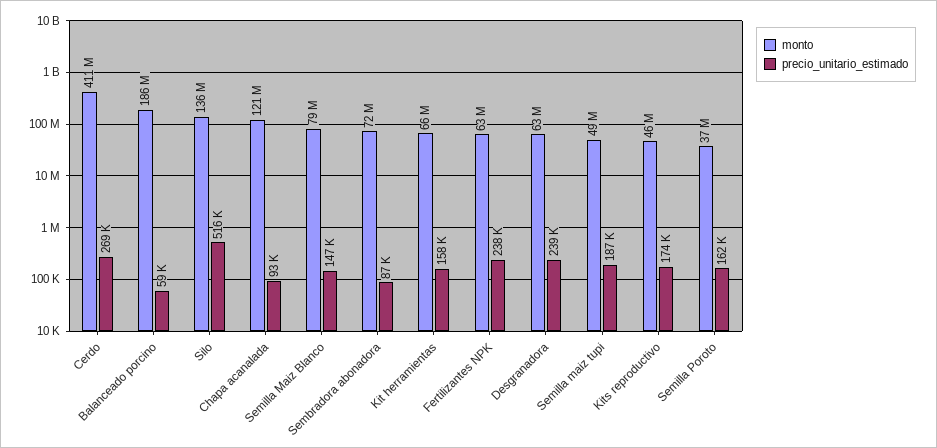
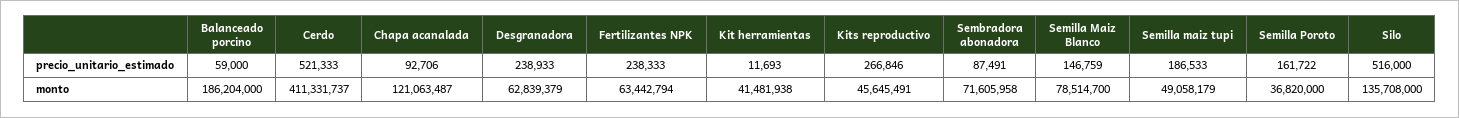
precio_unitario_estimado, Cerdo: 269000 -> 521333
monto, Kit herramientas: 66000000 -> 41481938
precio_unitario_estimado, Kit herramientas: 158000 -> 11693
precio_unitario_estimado, Kits reproductivo: 174000 -> 266846

